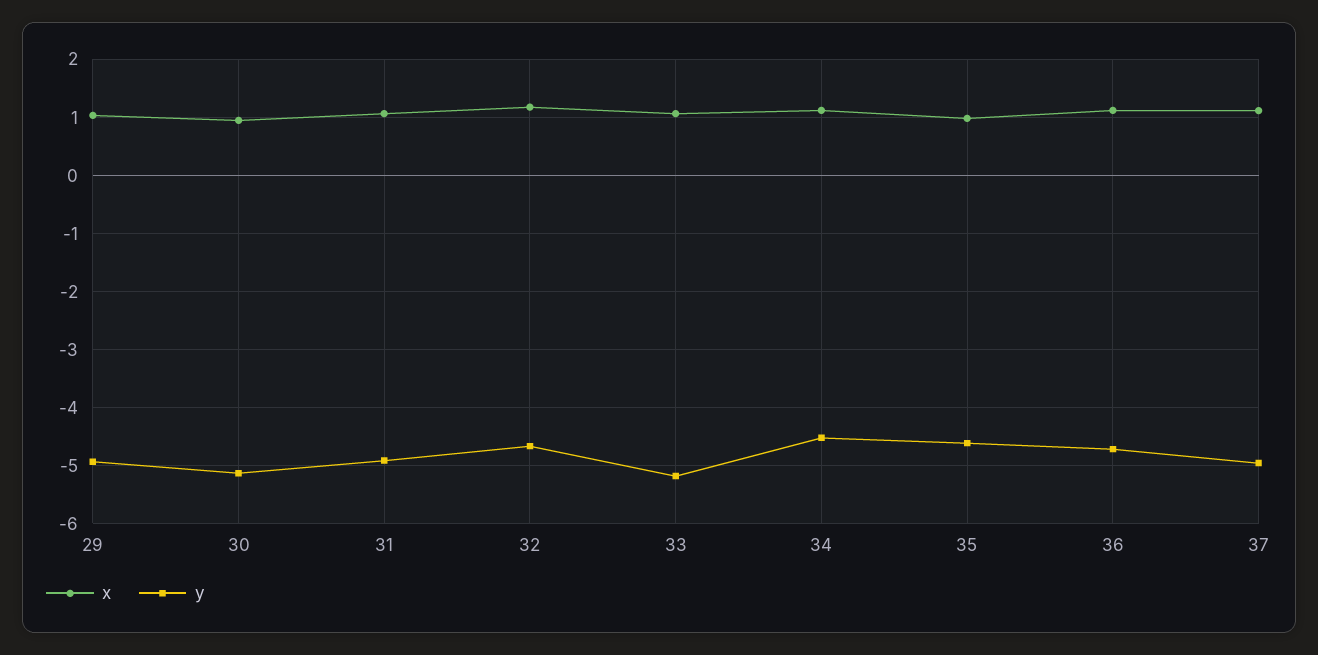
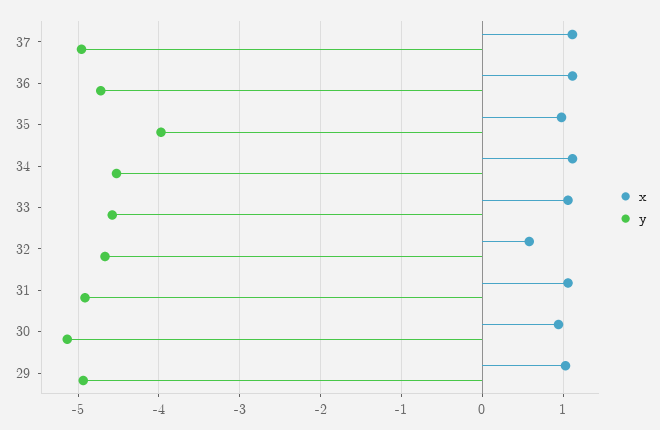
x, 32: 1.2 -> 0.6
y, 33: -5.2 -> -4.6
y, 35: -4.6 -> -4

